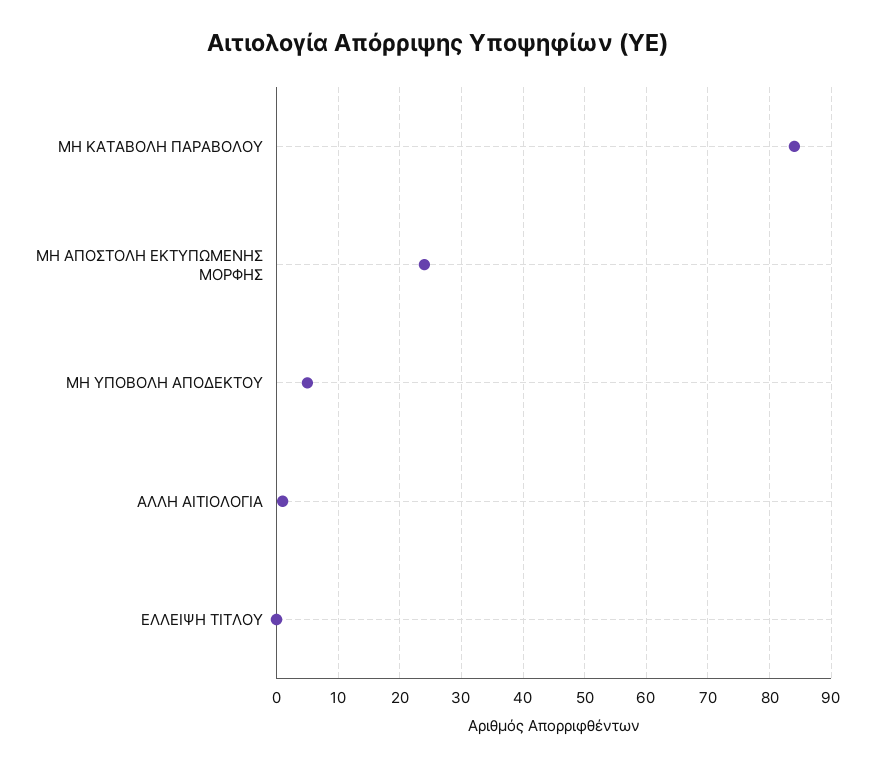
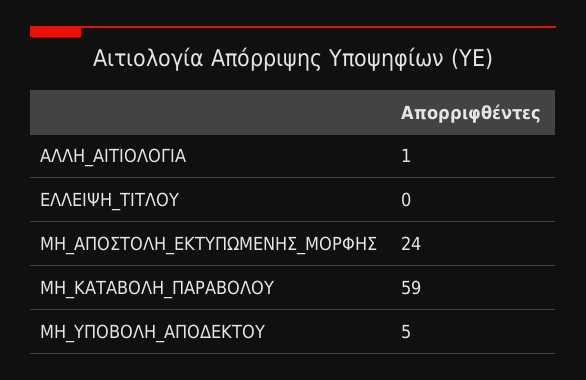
ΜΗ ΚΑΤΑΒΟΛΗ ΠΑΡΑΒΟΛΟΥ: 84 -> 59

